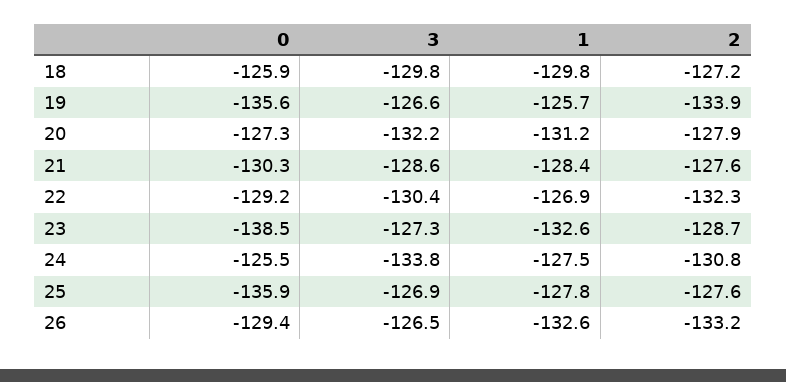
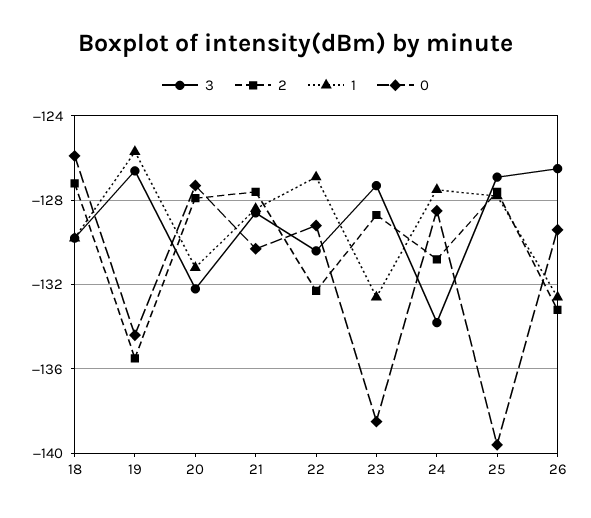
0, 19: -135.6 -> -134.5
2, 19: -133.9 -> -135.5
0, 24: -125.5 -> -128.5
0, 25: -135.9 -> -139.5

